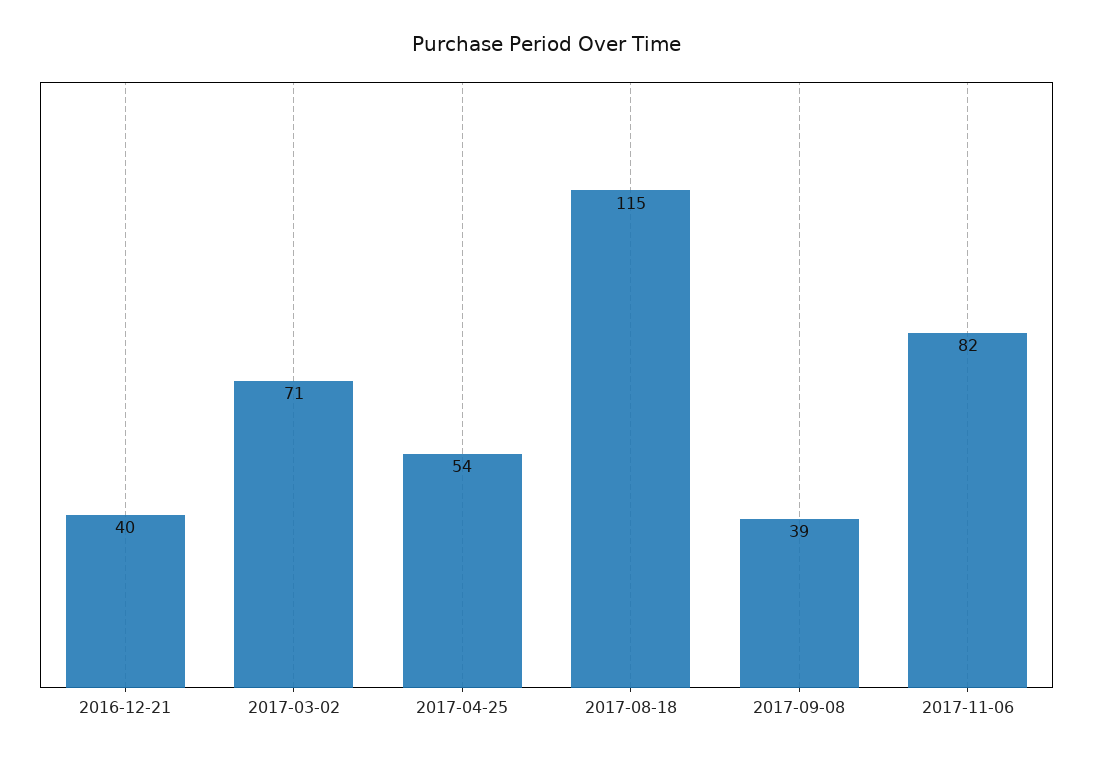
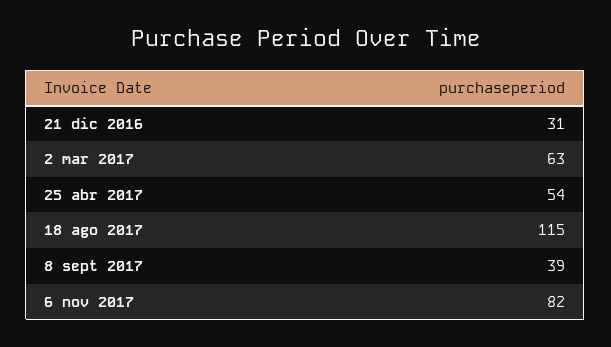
2016-12-21: 40 -> 31
2017-03-02: 71 -> 63

